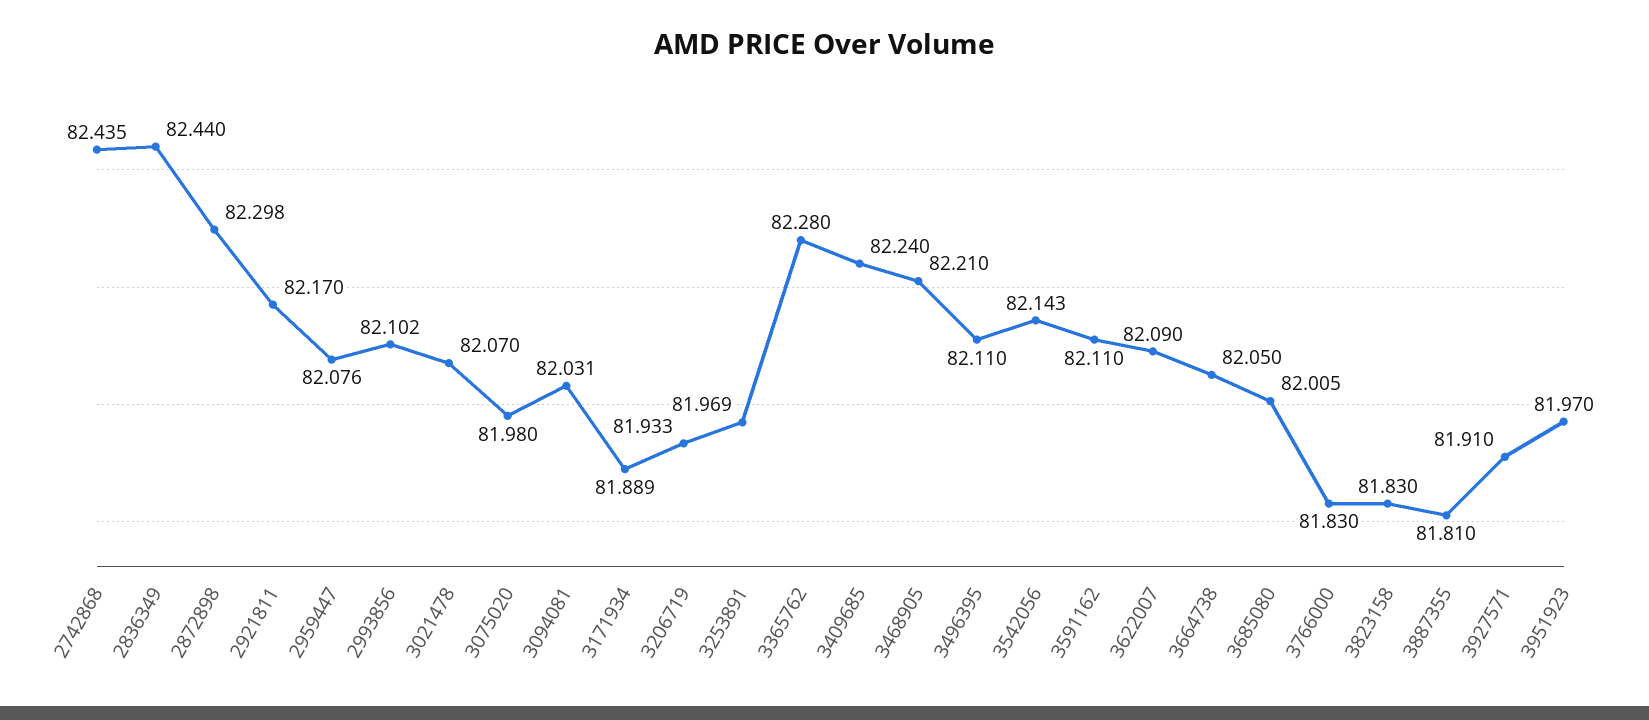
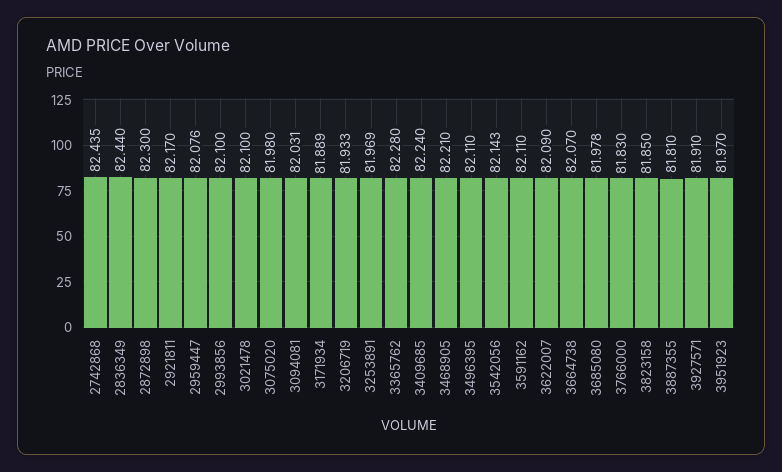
2872898: 82.298 -> 82.3
2993856: 82.102 -> 82.1
3021478: 82.07 -> 82.1
3664738: 82.05 -> 82.07
3685080: 82.005 -> 81.978
3823158: 81.83 -> 81.85

